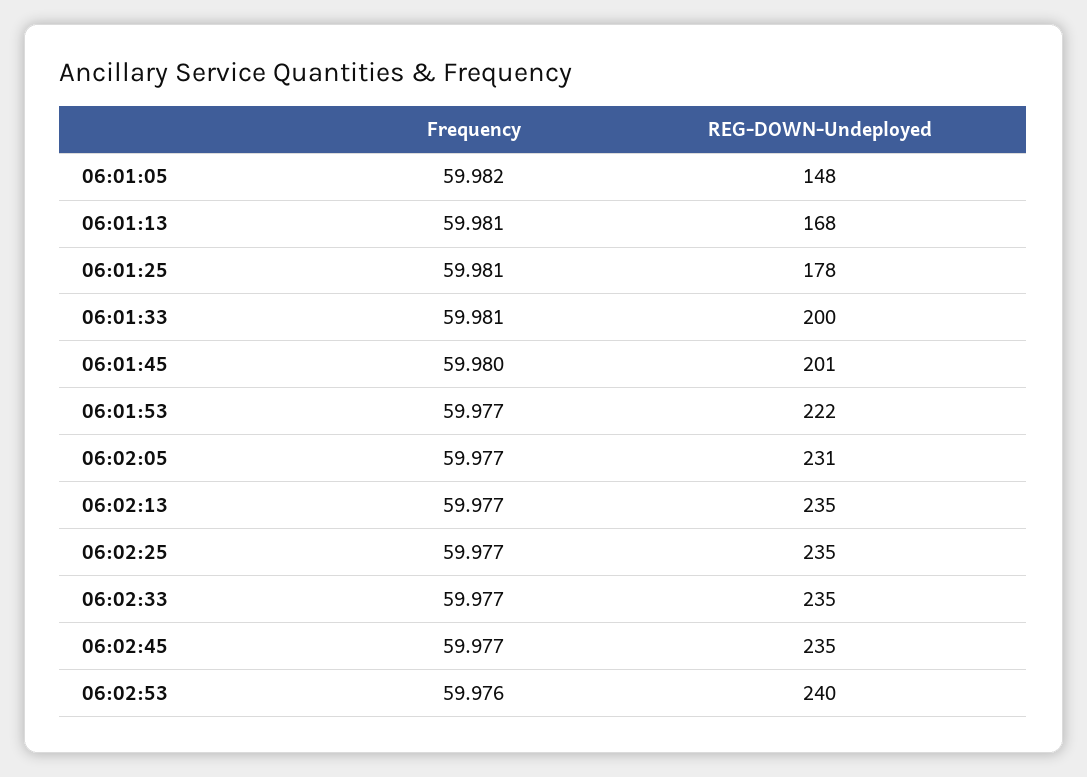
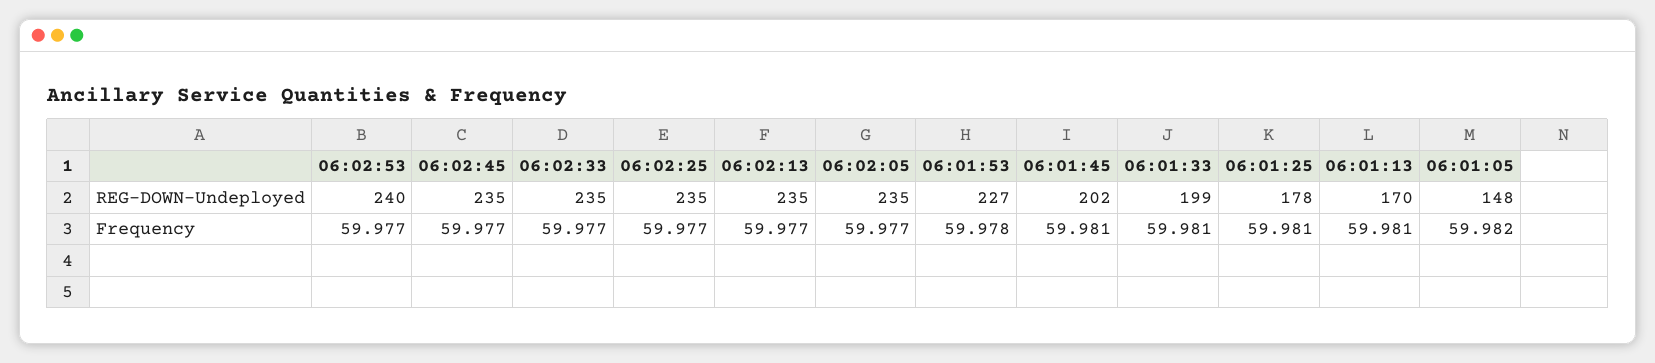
REG-DOWN-Undeployed, 06:01:13: 168 -> 170
REG-DOWN-Undeployed, 06:01:33: 200 -> 199
Frequency, 06:01:45: 59.98 -> 59.981
REG-DOWN-Undeployed, 06:01:45: 201 -> 202
Frequency, 06:01:53: 59.977 -> 59.978
REG-DOWN-Undeployed, 06:01:53: 222 -> 227
REG-DOWN-Undeployed, 06:02:05: 231 -> 235
Frequency, 06:02:53: 59.976 -> 59.977

